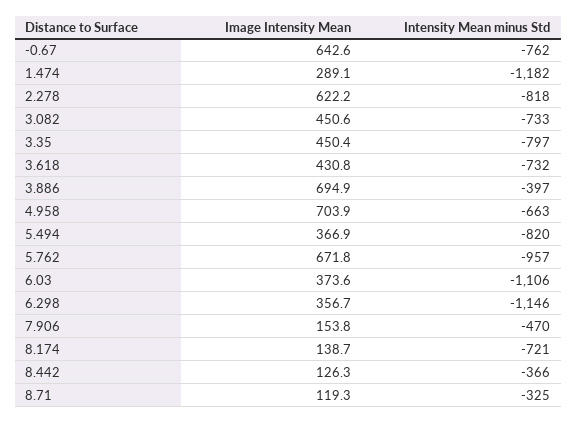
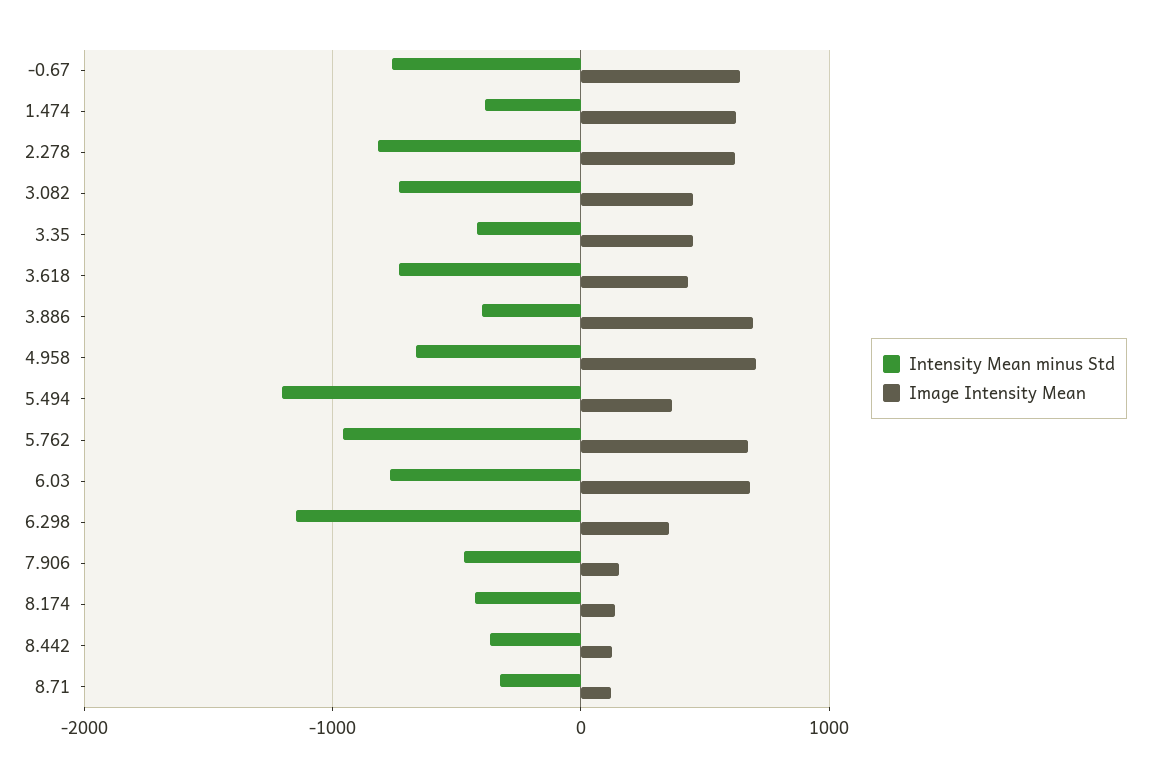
Image Intensity Mean, 1.474: 289.1 -> 600
Intensity Mean minus Std, 1.474: -1182 -> -400
Intensity Mean minus Std, 3.35: -797 -> -400
Intensity Mean minus Std, 5.494: -820 -> -1200
Image Intensity Mean, 6.03: 373.6 -> 700
Intensity Mean minus Std, 6.03: -1106 -> -800
Intensity Mean minus Std, 8.174: -721 -> -400

